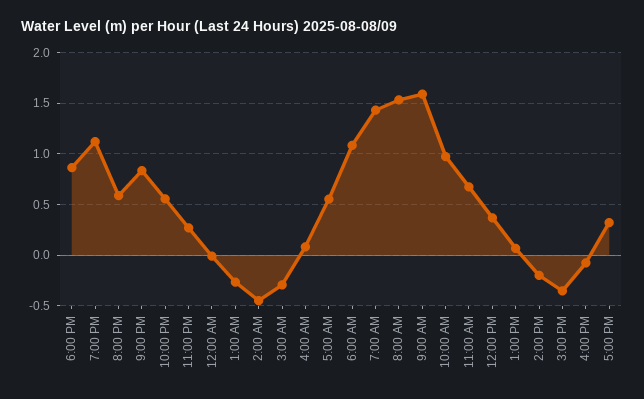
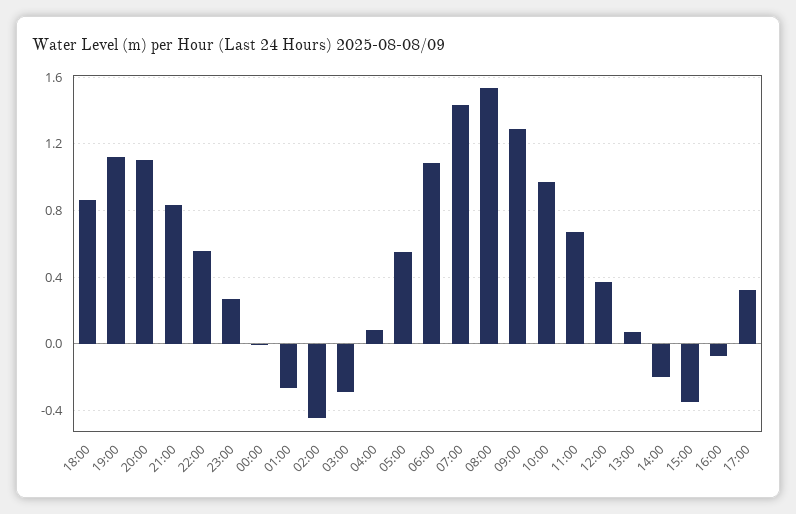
8:00 PM: 0.6 -> 1.1
9:00 AM: 1.6 -> 1.3

